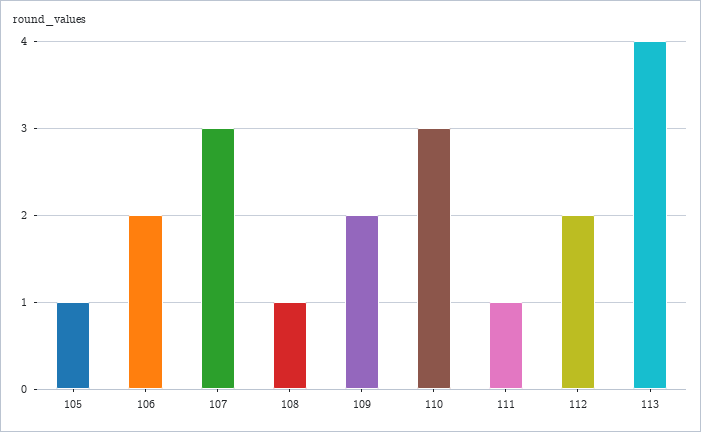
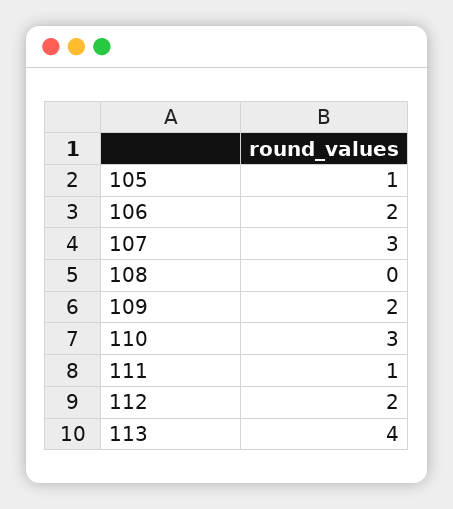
108: 1 -> 0

